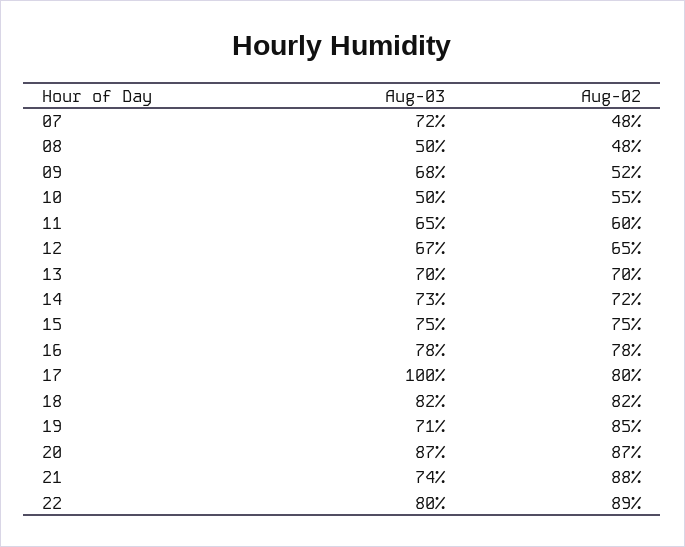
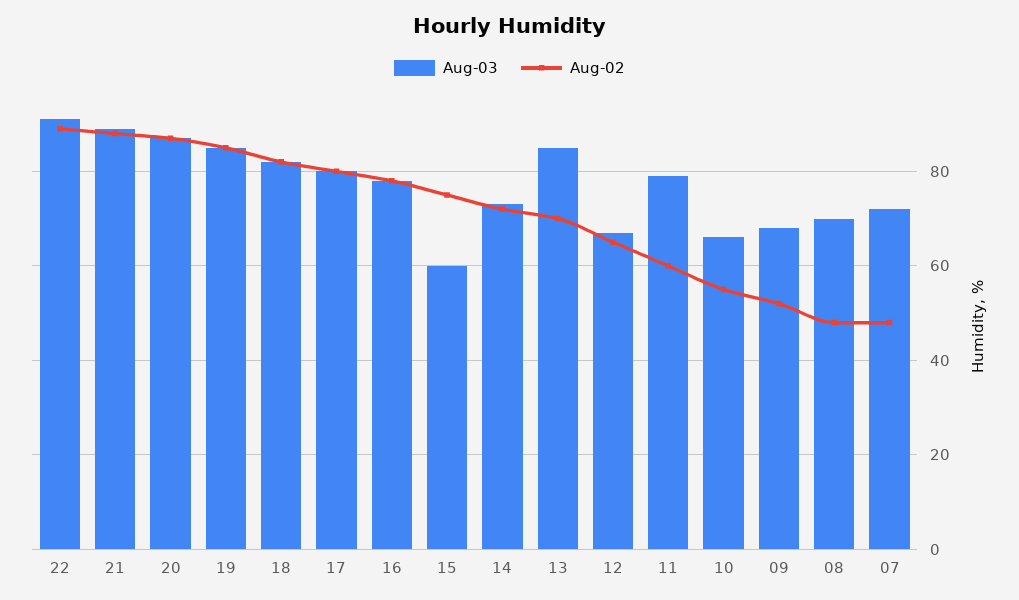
Aug-03, 08: 50 -> 70
Aug-03, 10: 50 -> 65
Aug-03, 11: 65 -> 80
Aug-03, 13: 70 -> 85
Aug-03, 15: 75 -> 60
Aug-03, 17: 100 -> 80
Aug-03, 19: 71 -> 85
Aug-03, 21: 74 -> 90
Aug-03, 22: 80 -> 90

